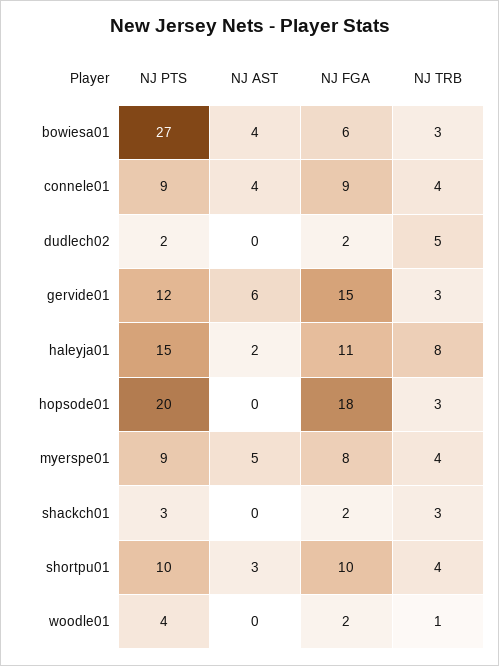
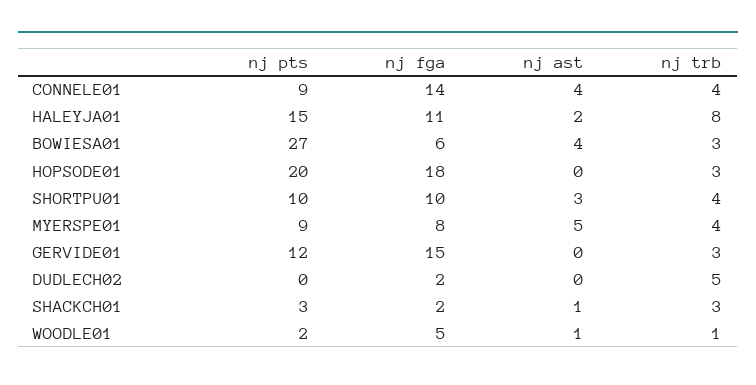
NJ FGA, connele01: 9 -> 14
NJ PTS, dudlech02: 2 -> 0
NJ AST, gervide01: 6 -> 0
NJ AST, shackch01: 0 -> 1
NJ PTS, woodle01: 4 -> 2
NJ AST, woodle01: 0 -> 1
NJ FGA, woodle01: 2 -> 5

